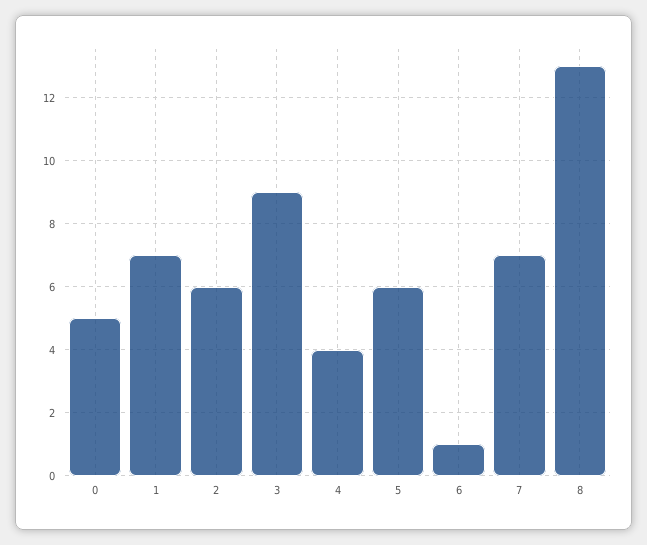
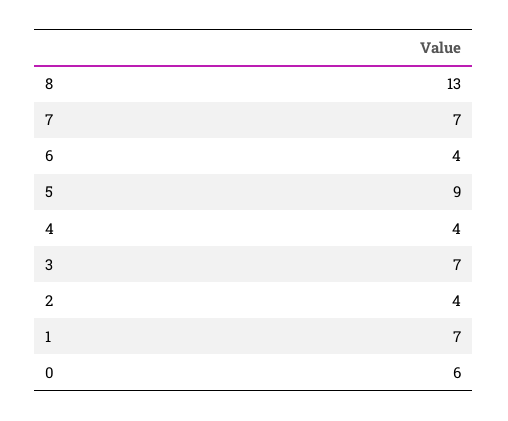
0: 5 -> 6
2: 6 -> 4
3: 9 -> 7
5: 6 -> 9
6: 1 -> 4

